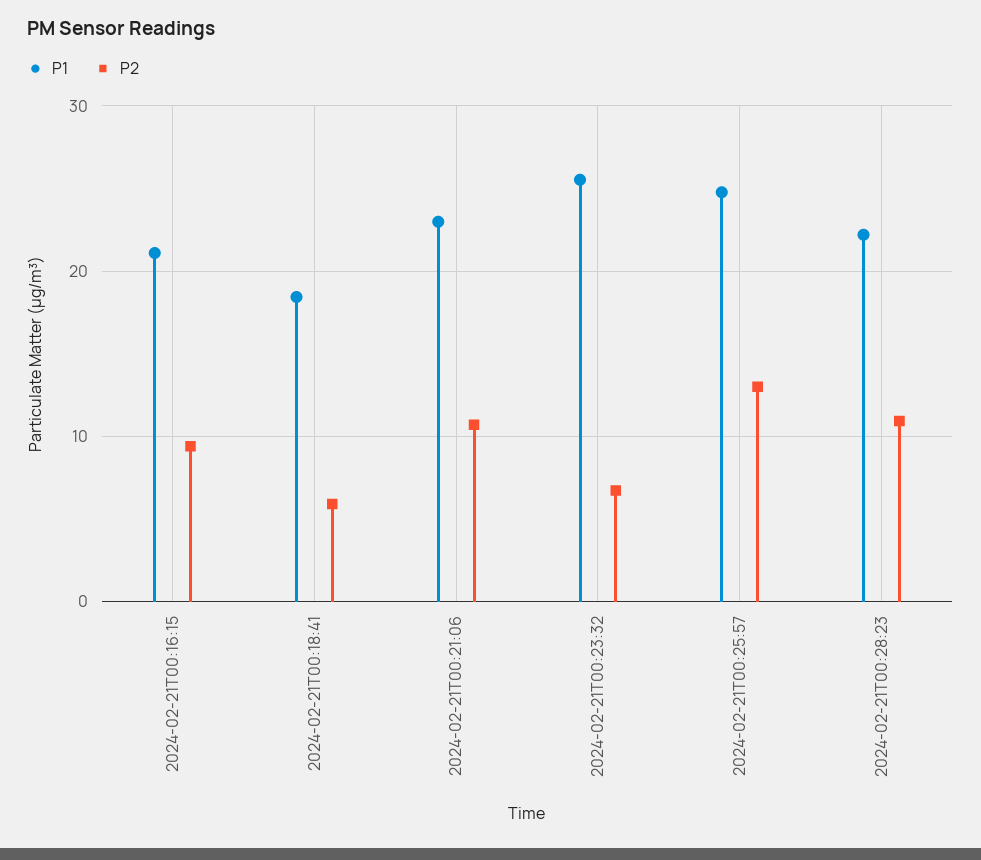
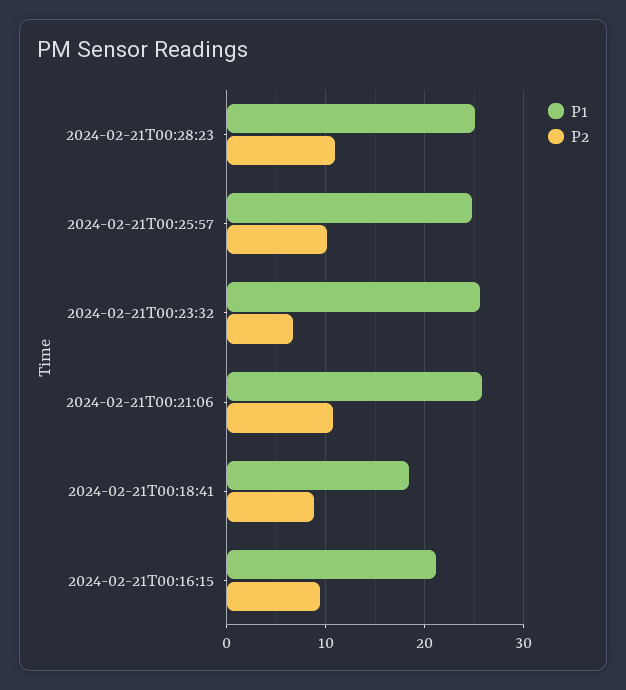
P2, 2024-02-21T00:18:41: 6 -> 9
P1, 2024-02-21T00:21:06: 23 -> 26
P2, 2024-02-21T00:25:57: 13 -> 10
P1, 2024-02-21T00:28:23: 22 -> 25

